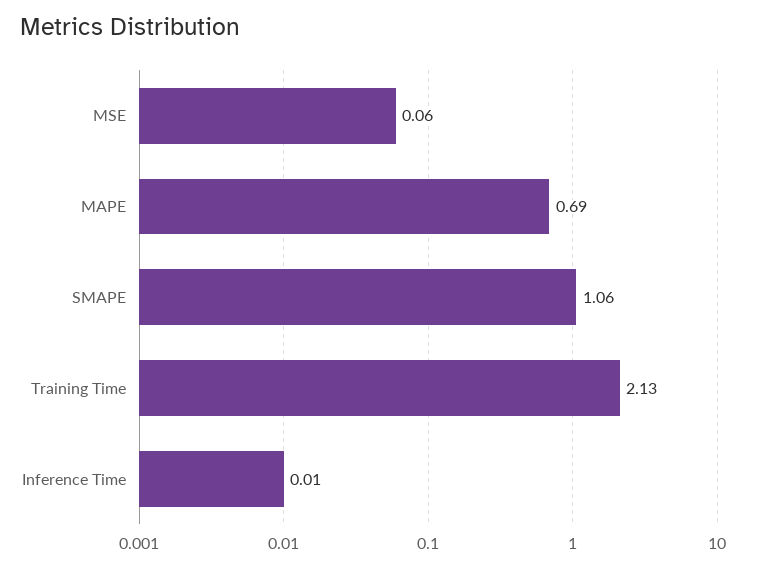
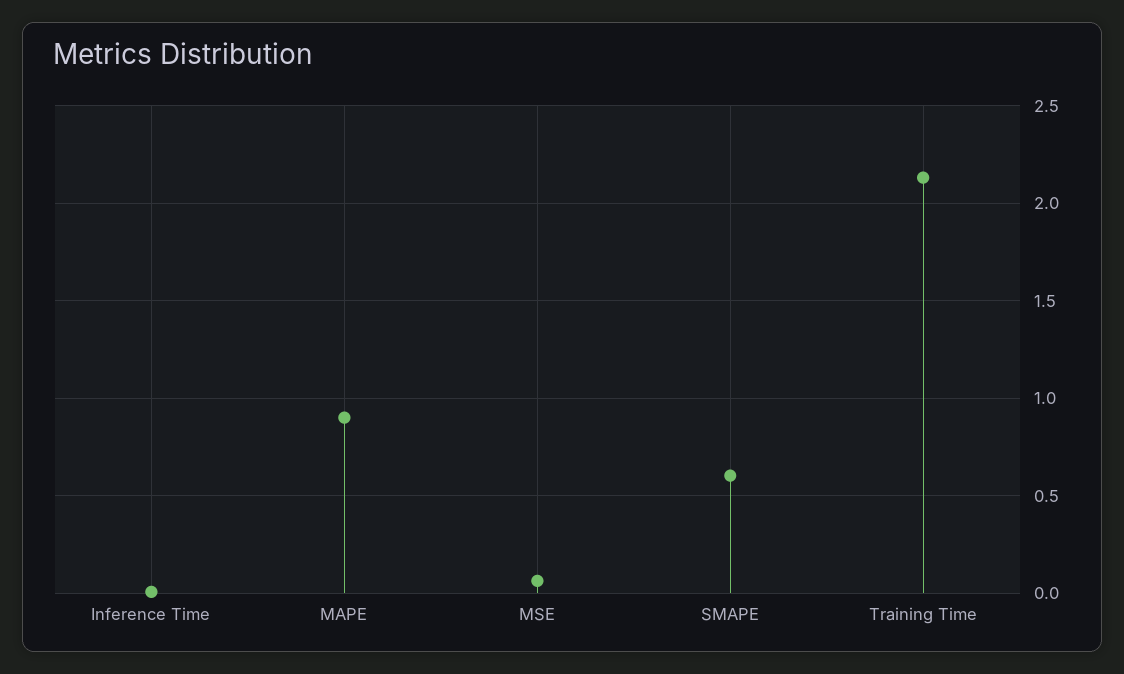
MAPE: 0.69 -> 0.9
SMAPE: 1.06 -> 0.6

